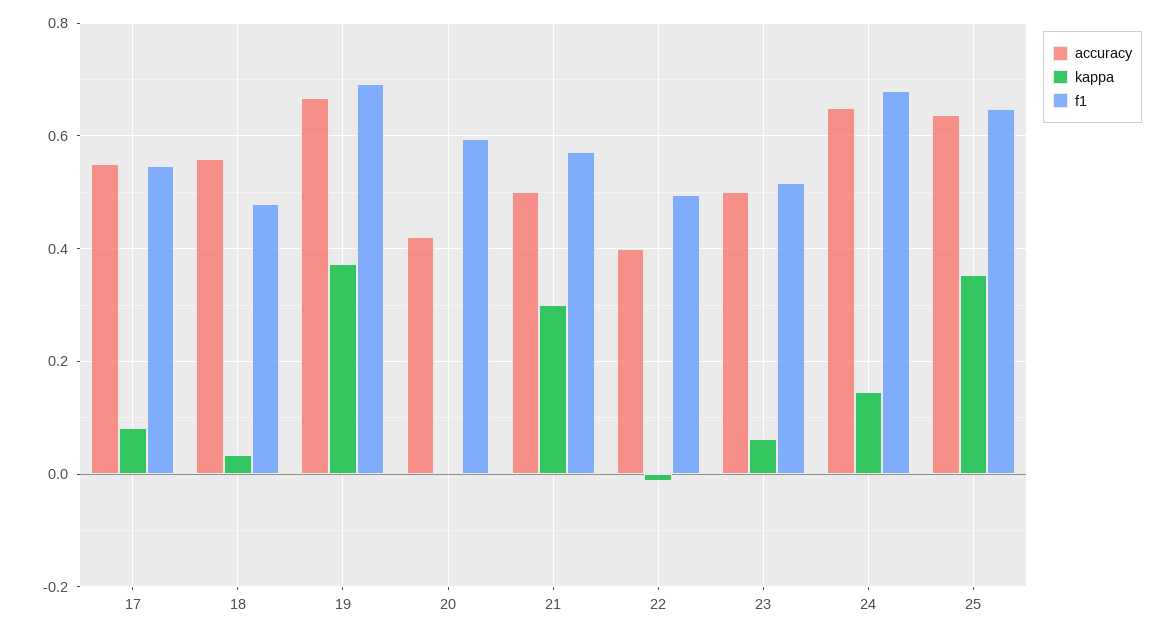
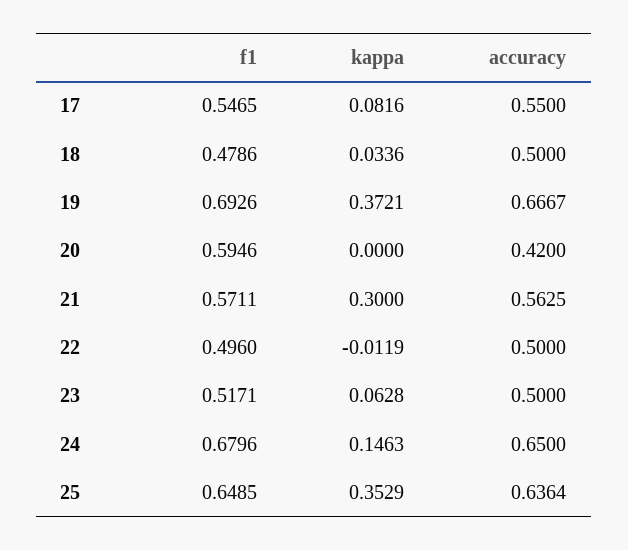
accuracy, 18: 0.56 -> 0.5
accuracy, 21: 0.5 -> 0.5625
accuracy, 22: 0.4 -> 0.5

